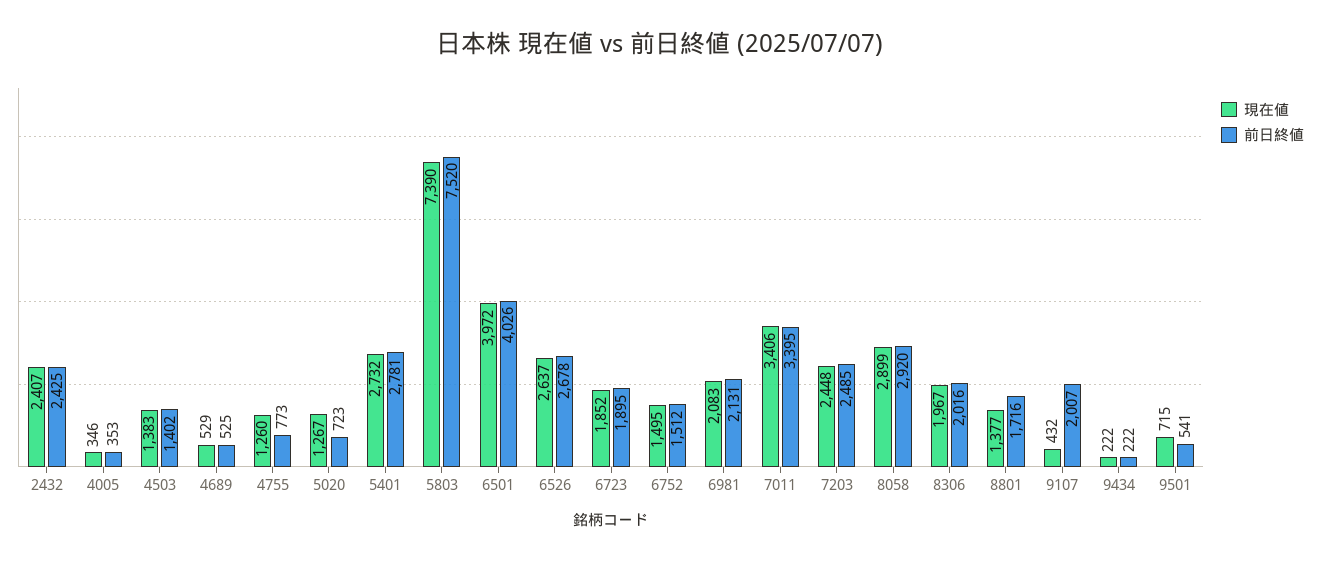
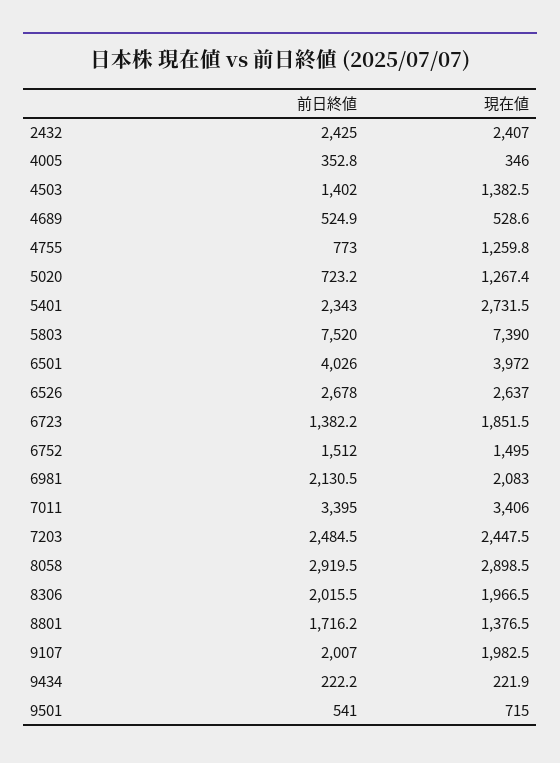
前日終値, 5401: 2781 -> 2343
前日終値, 6723: 1895 -> 1382.2
現在値, 9107: 432 -> 1982.5

